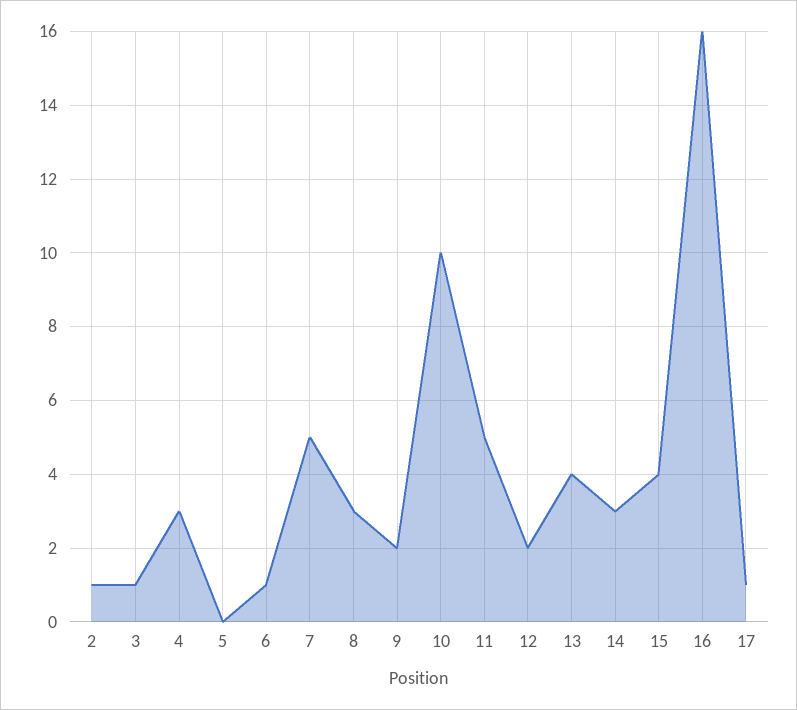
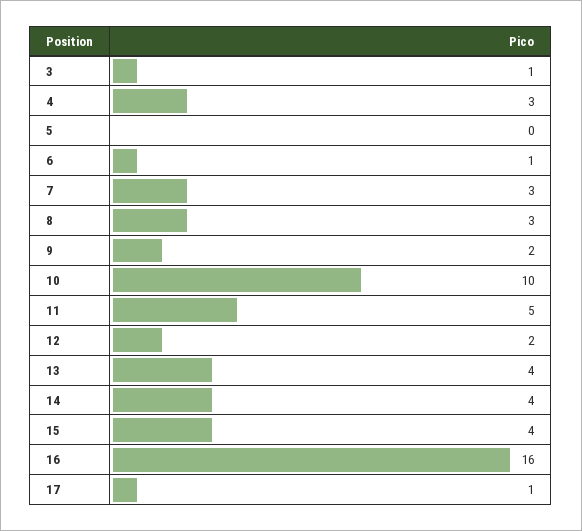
2: 1 -> none
7: 5 -> 3
14: 3 -> 4

